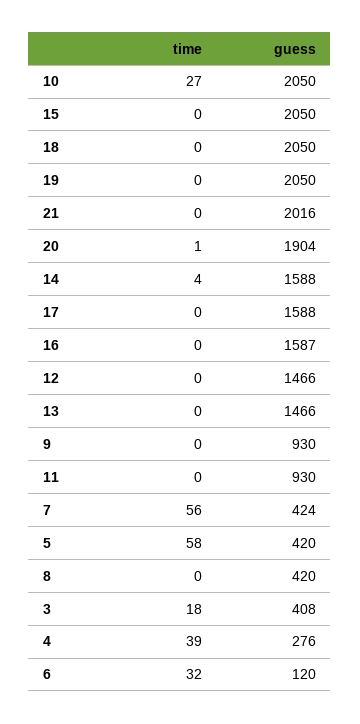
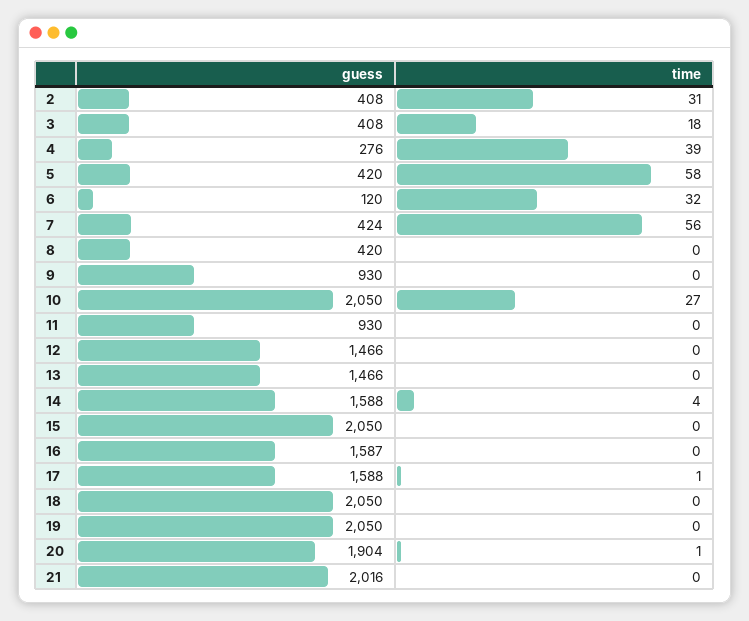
time, 17: 0 -> 1
guess, 2: none -> 408
time, 2: none -> 31

